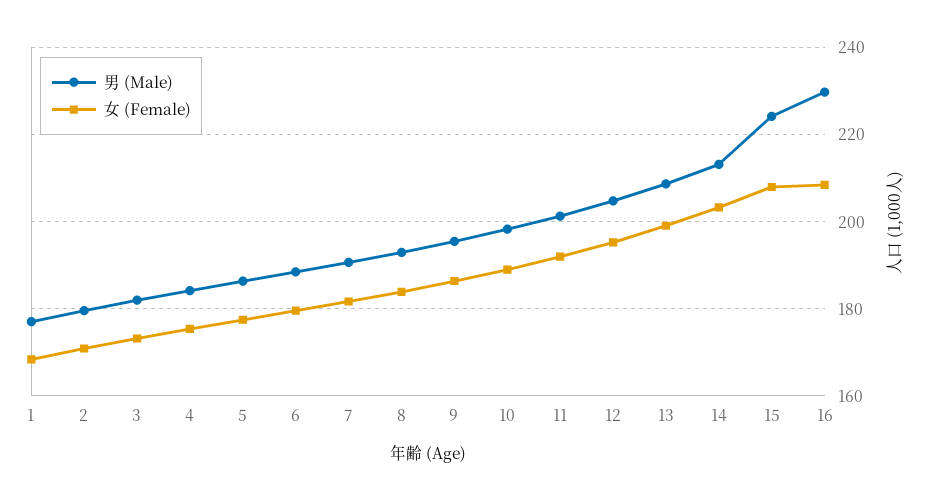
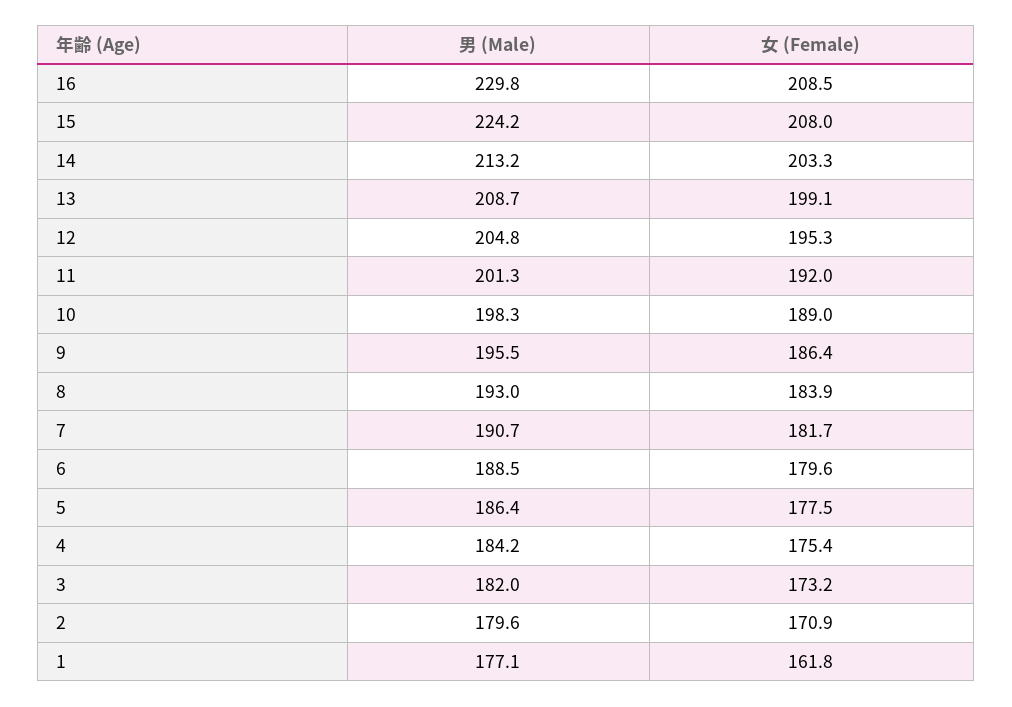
女 (Female), 1: 168 -> 161.8

